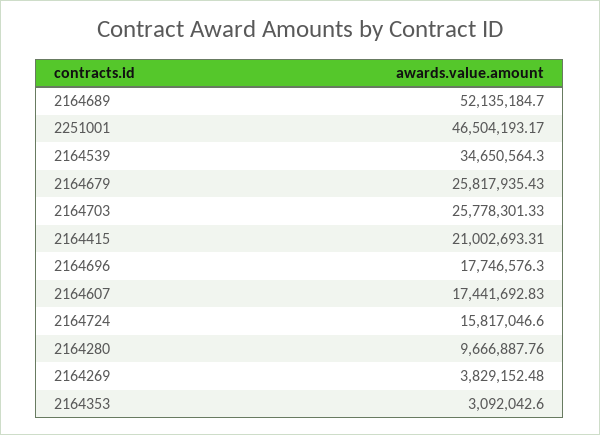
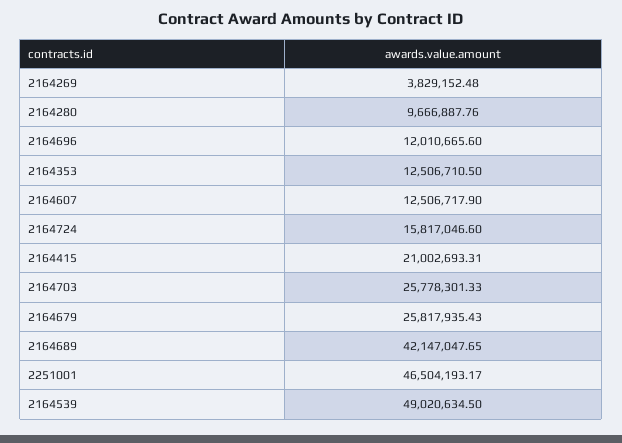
2164689: 52135184.7 -> 42147047.65
2164539: 34650564.3 -> 49020634.5
2164696: 17746576.3 -> 12010665.6
2164607: 17441692.83 -> 12506717.9
2164353: 3092042.6 -> 12506710.5

